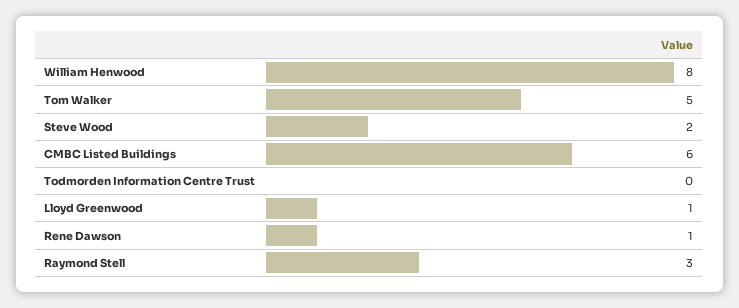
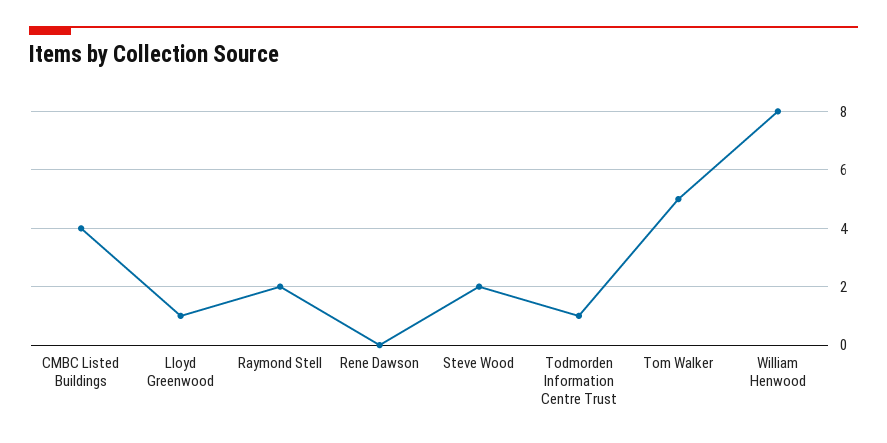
CMBC Listed Buildings: 6 -> 4
Todmorden Information Centre Trust: 0 -> 1
Rene Dawson: 1 -> 0
Raymond Stell: 3 -> 2

